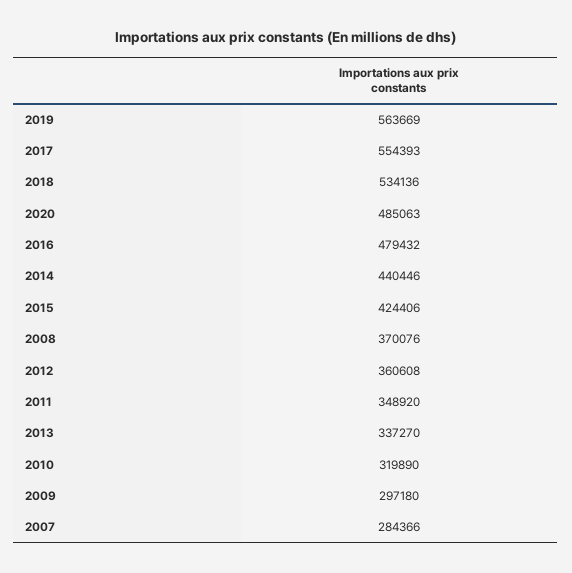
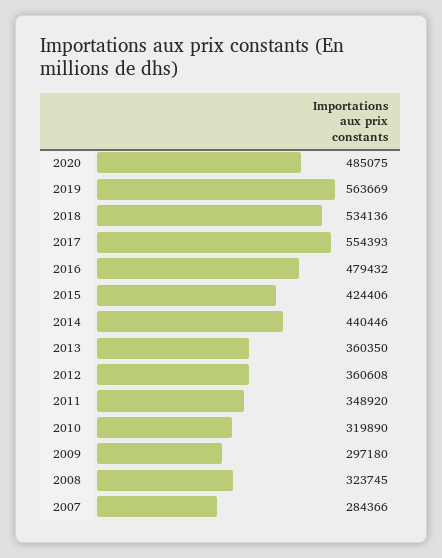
2020: 485063 -> 485075
2008: 370076 -> 323745
2013: 337270 -> 360350

